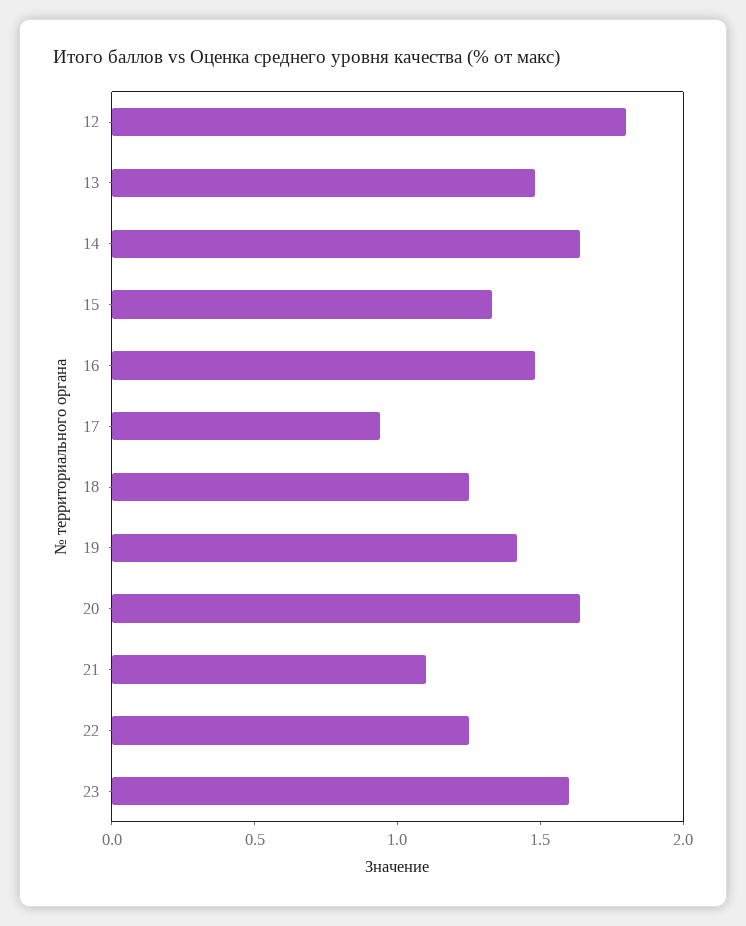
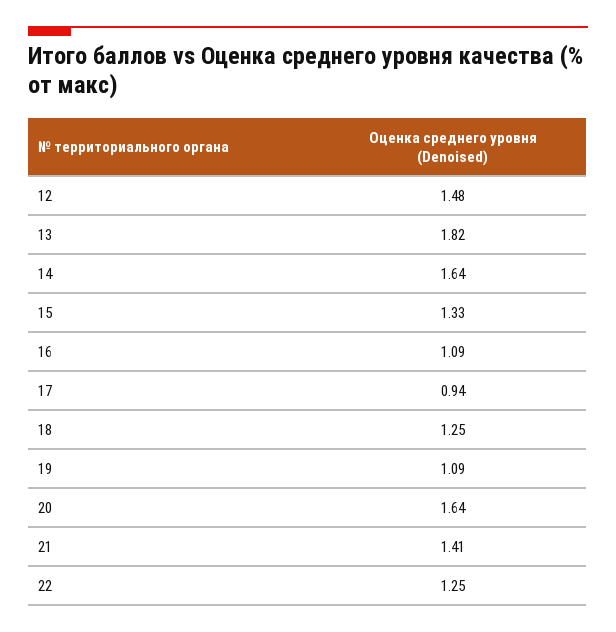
12: 1.8 -> 1.48
13: 1.5 -> 1.82
16: 1.5 -> 1.09
19: 1.4 -> 1.09
21: 1.1 -> 1.41
23: 1.6 -> none

